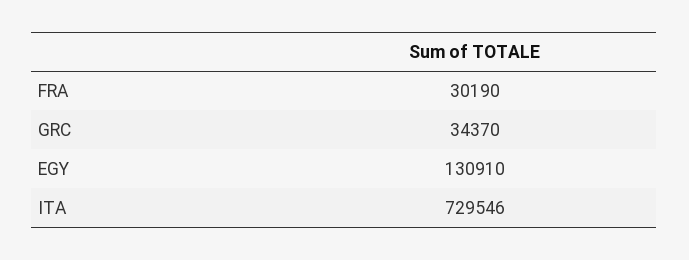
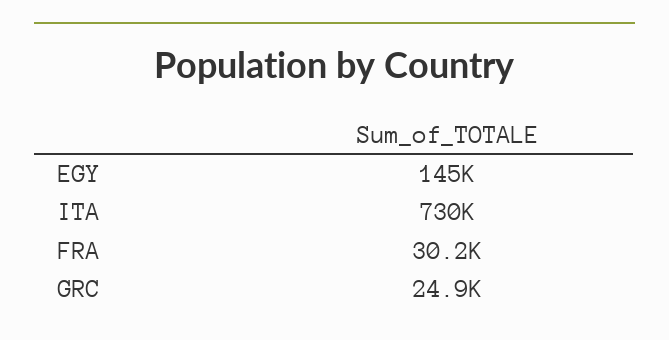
GRC: 34370 -> 24900
EGY: 130910 -> 145000

